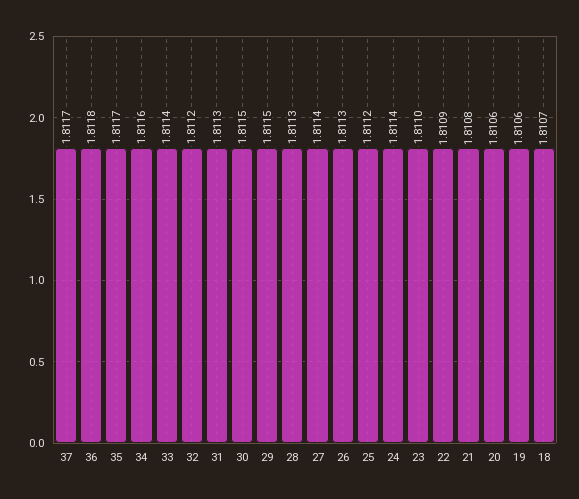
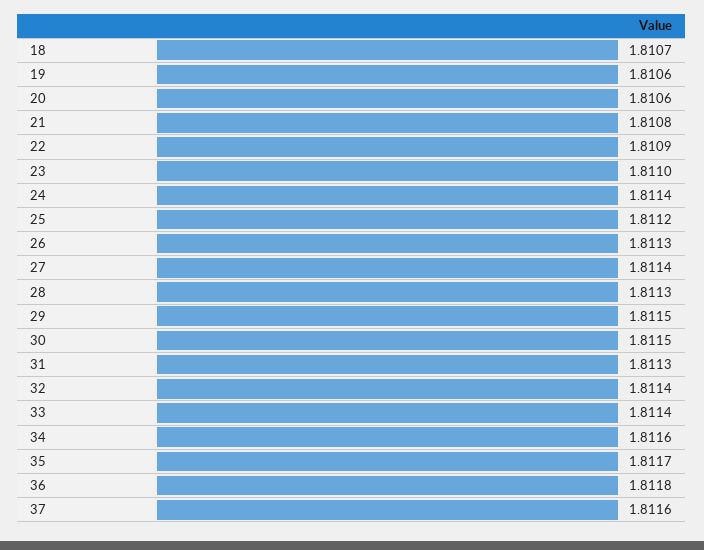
37: 1.8117 -> 1.8116
32: 1.8112 -> 1.8114

